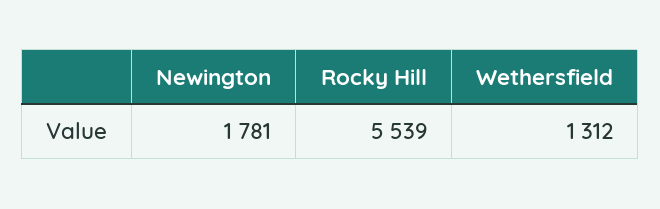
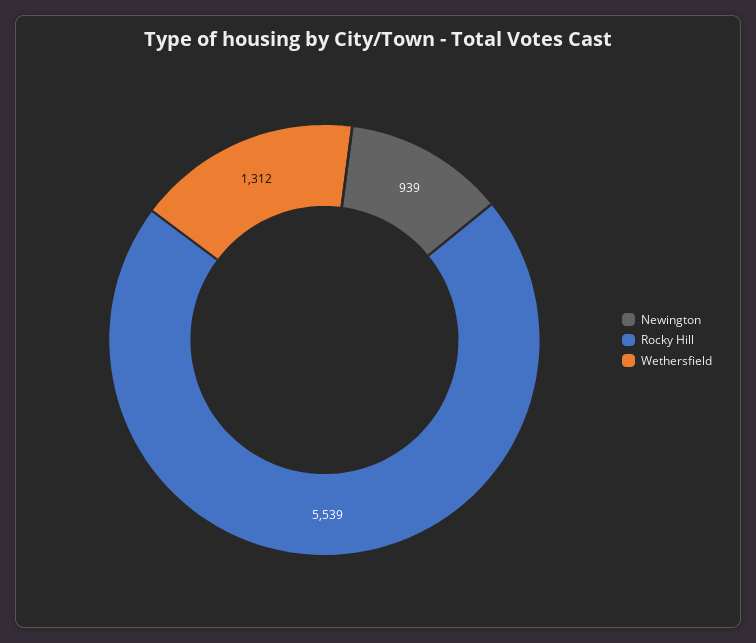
Newington: 1781 -> 939

